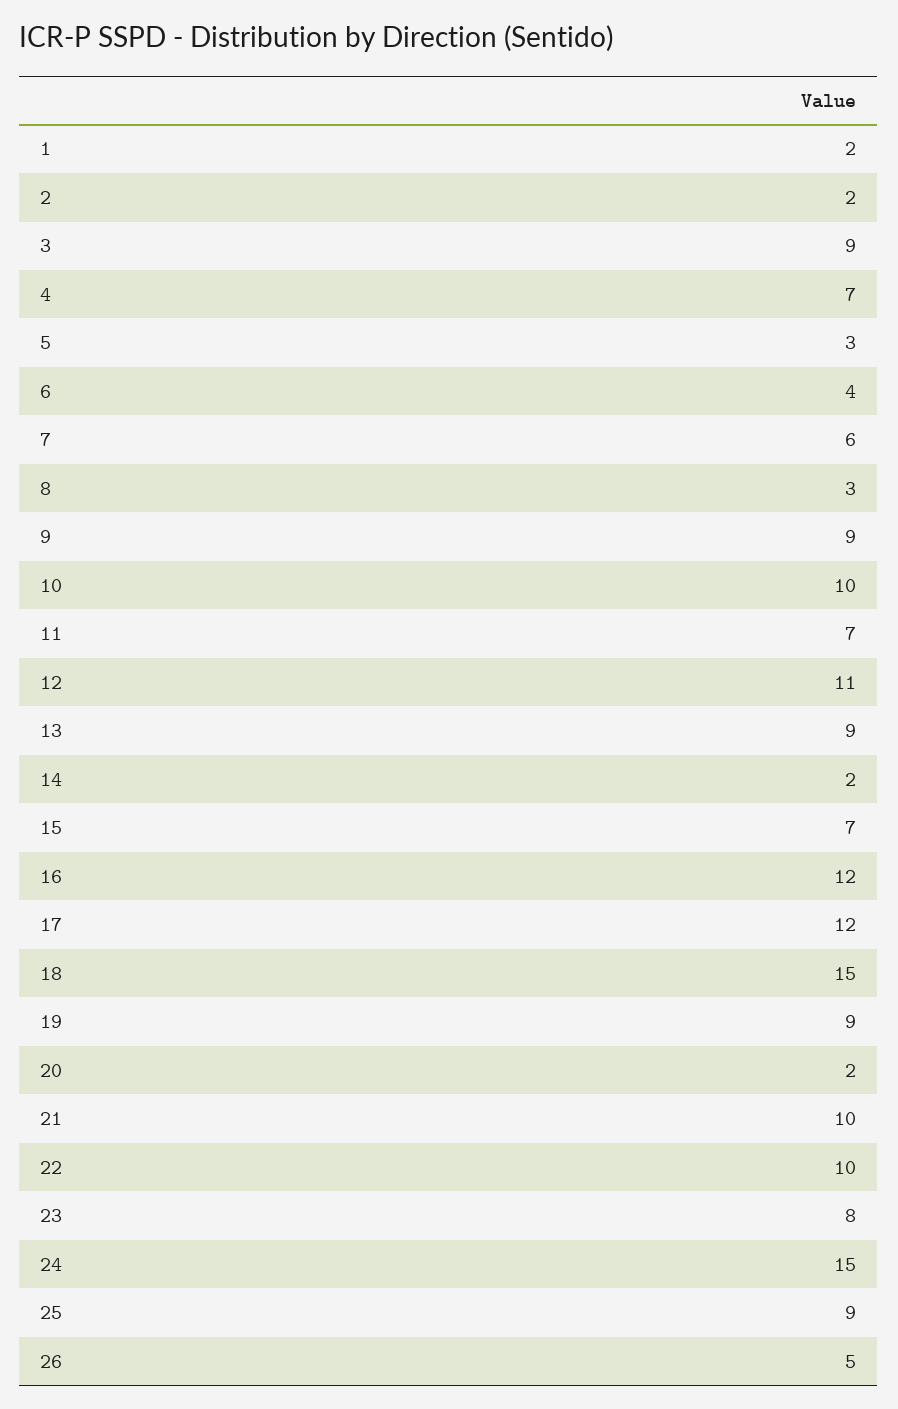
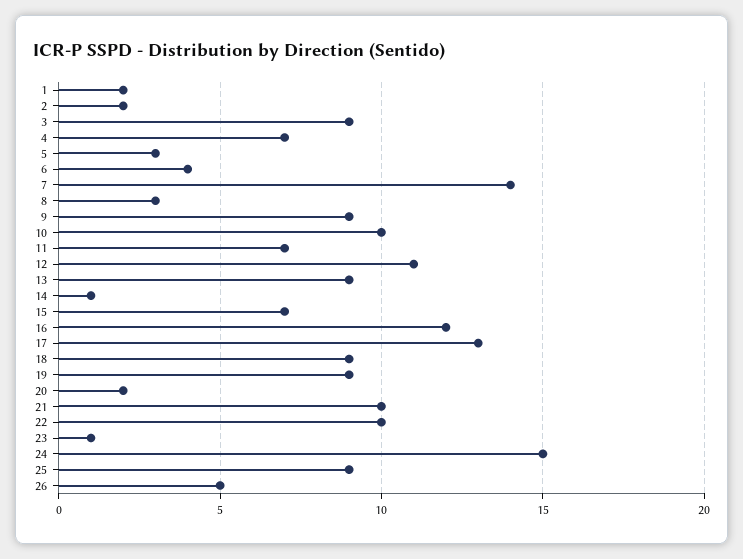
7: 6 -> 14
14: 2 -> 1
17: 12 -> 13
18: 15 -> 9
23: 8 -> 1

